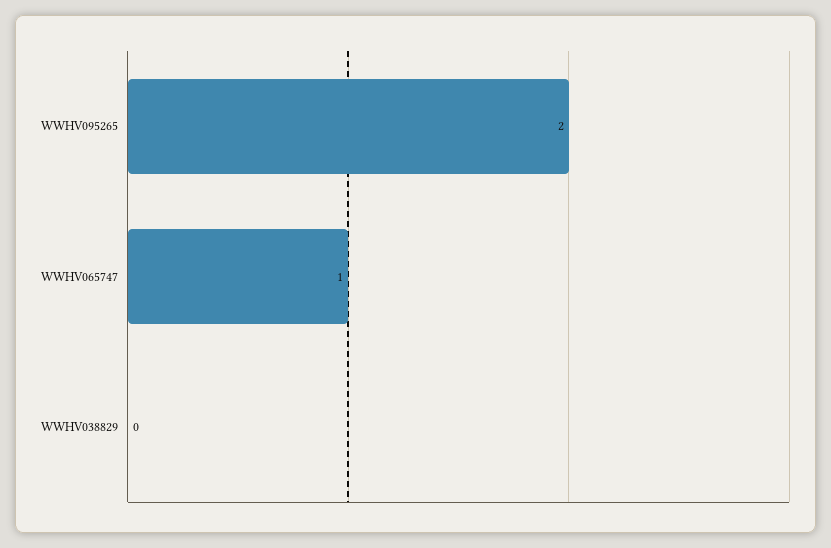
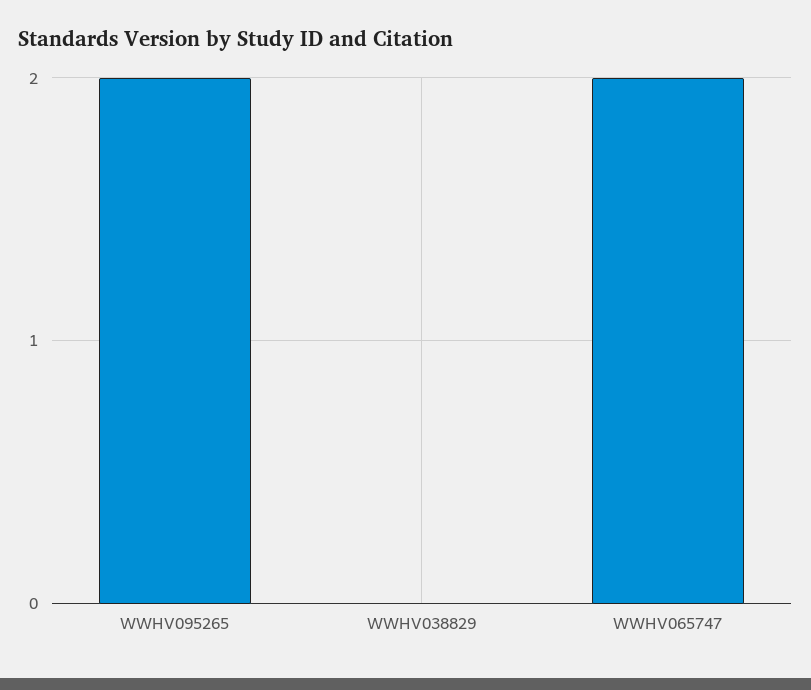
WWHV065747: 1 -> 2

